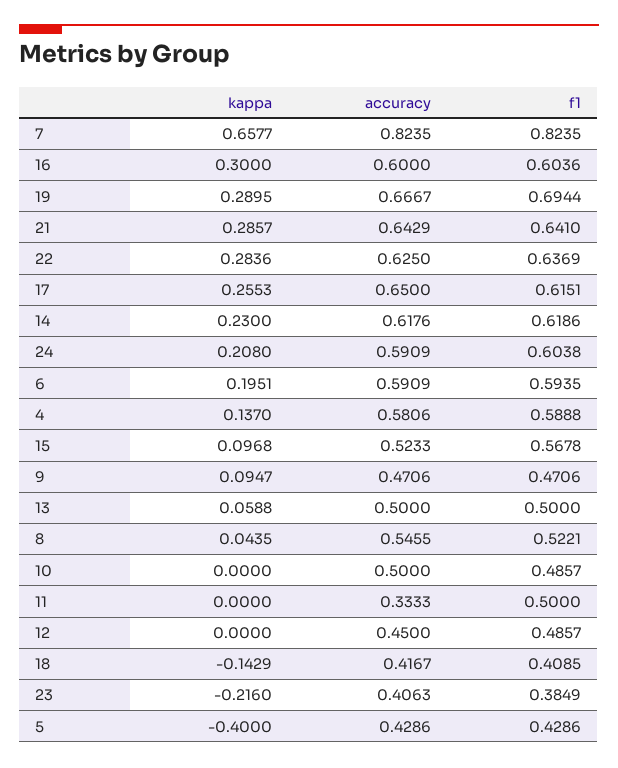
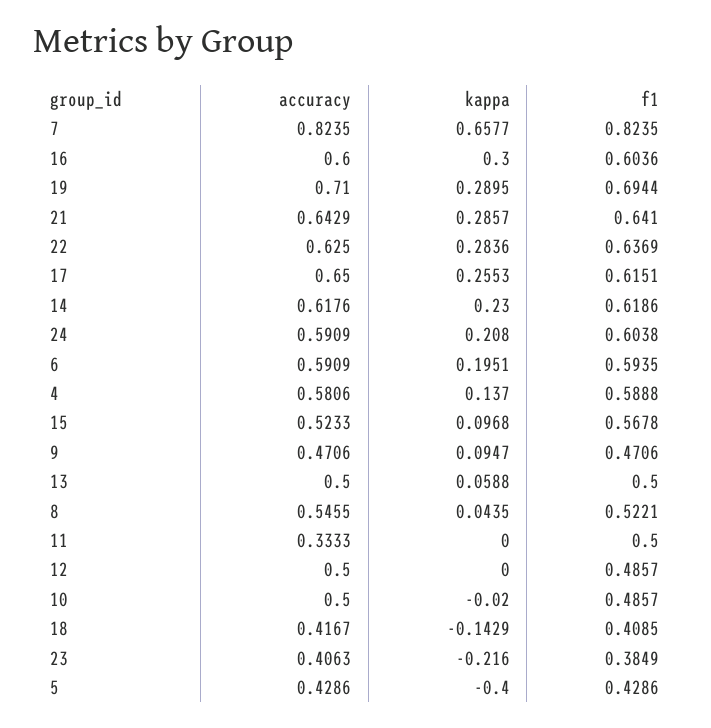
accuracy, 19: 0.6667 -> 0.71
kappa, 10: 0 -> -0.02
accuracy, 12: 0.45 -> 0.5

